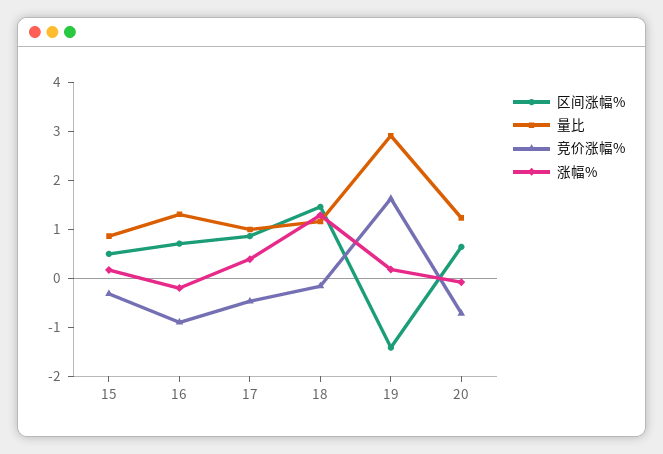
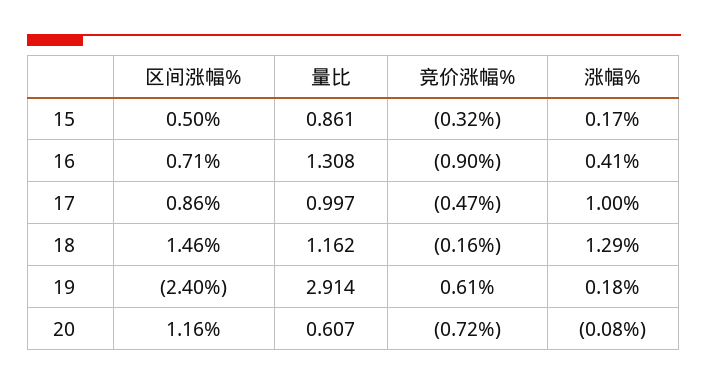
涨幅%, 16: -0.2 -> 0.41
涨幅%, 17: 0.4 -> 1
区间涨幅%, 19: -1.4 -> -2.4
竞价涨幅%, 19: 1.6 -> 0.61
区间涨幅%, 20: 0.6 -> 1.16
量比, 20: 1.2 -> 0.607

